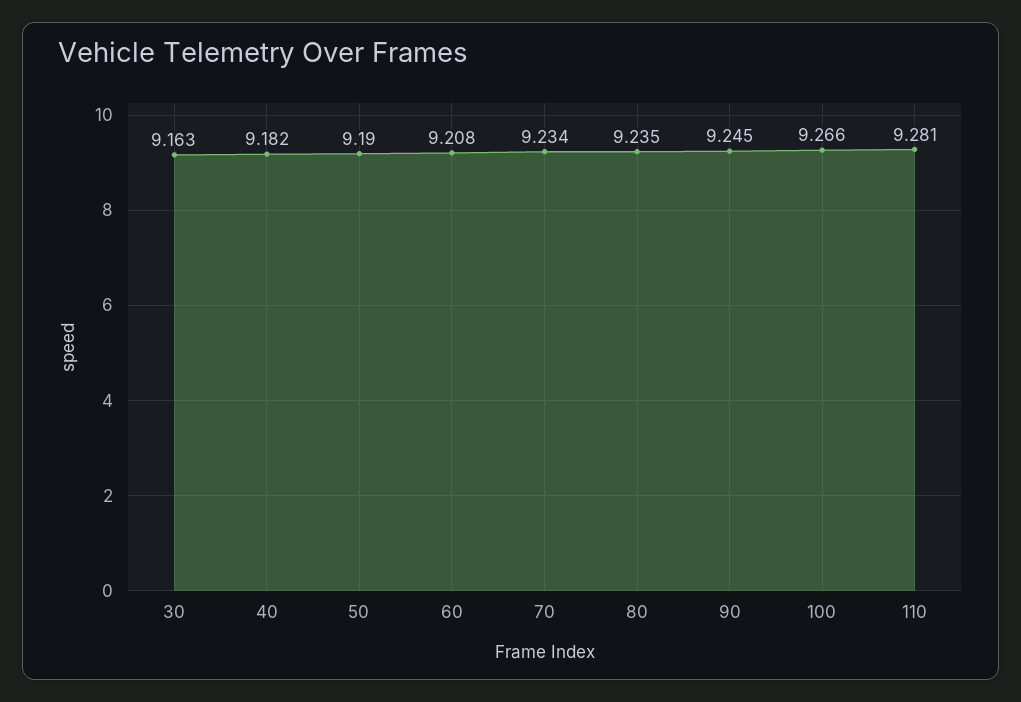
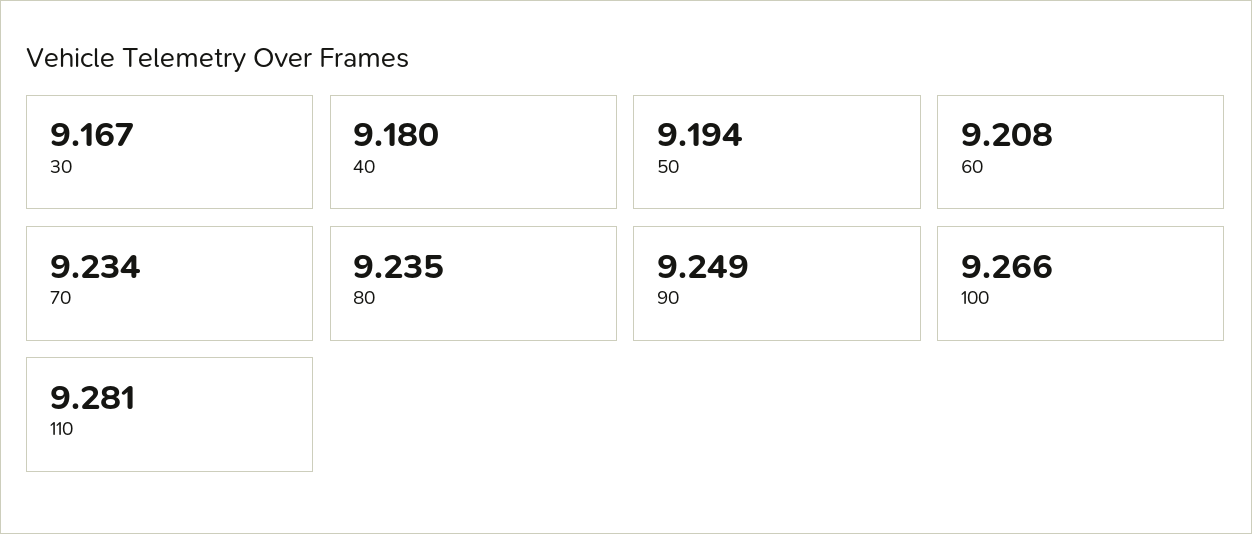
30: 9.163 -> 9.167
40: 9.182 -> 9.18
50: 9.19 -> 9.194
90: 9.245 -> 9.249

